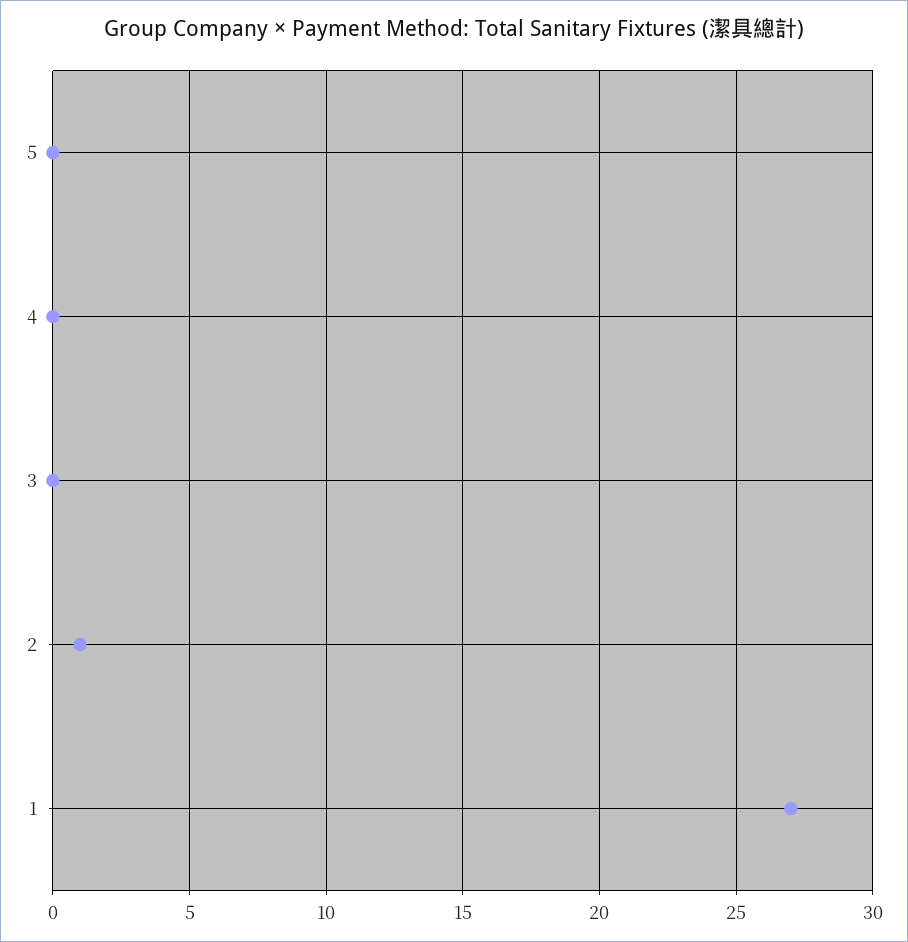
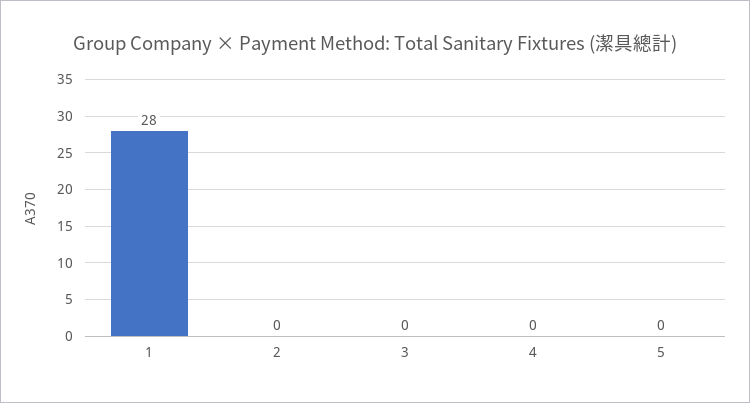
2: 1 -> 0
1: 27 -> 28

